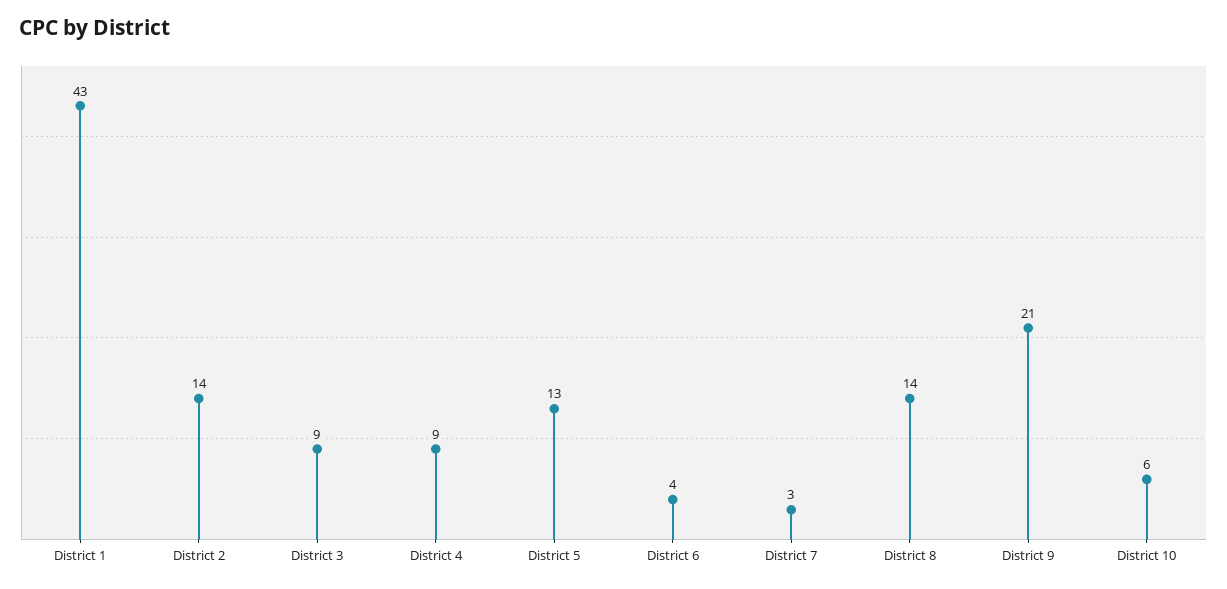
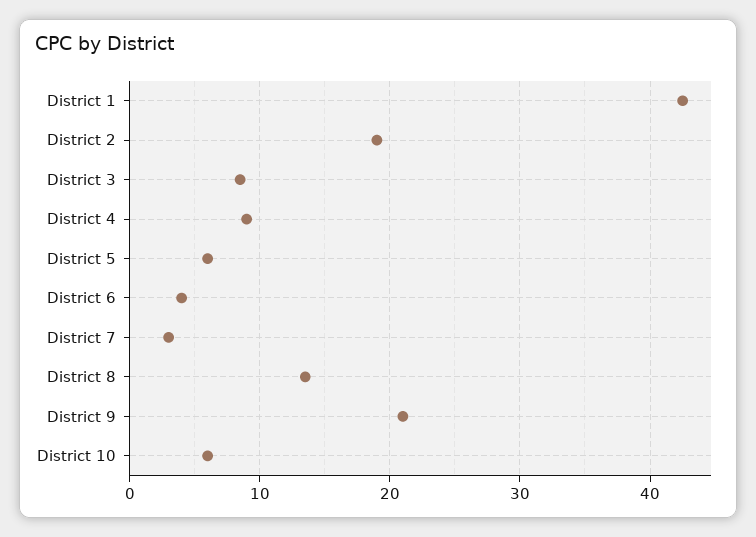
District 2: 14 -> 19
District 5: 13 -> 6

